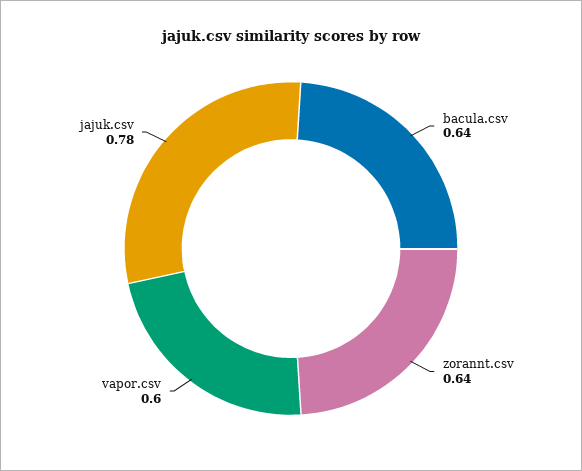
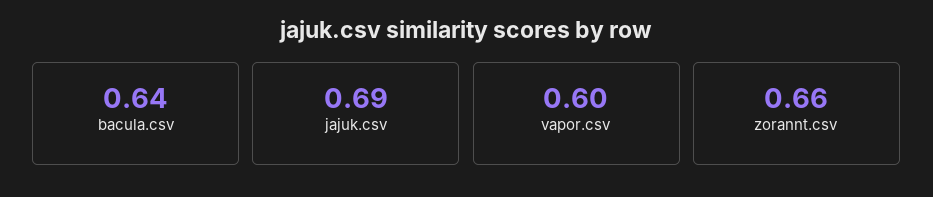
zorannt.csv: 0.64 -> 0.66
jajuk.csv: 0.78 -> 0.69

